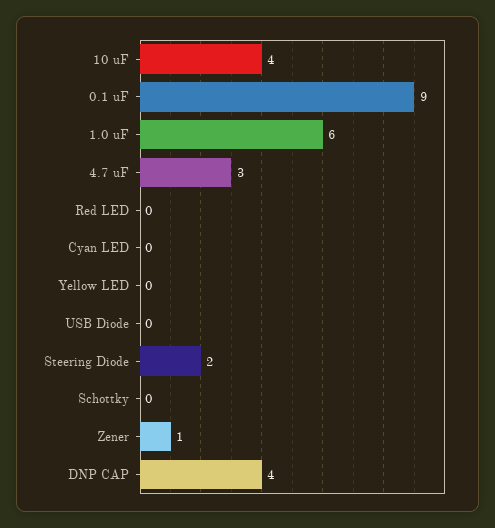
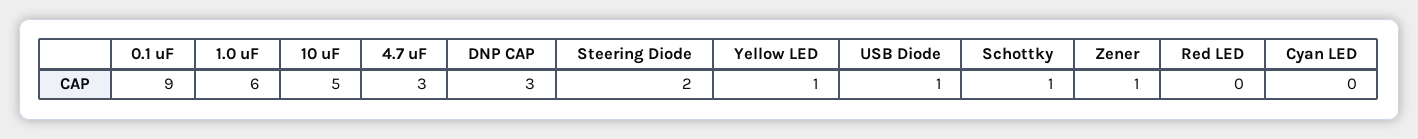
10 uF: 4 -> 5
Yellow LED: 0 -> 1
USB Diode: 0 -> 1
Schottky: 0 -> 1
DNP CAP: 4 -> 3

